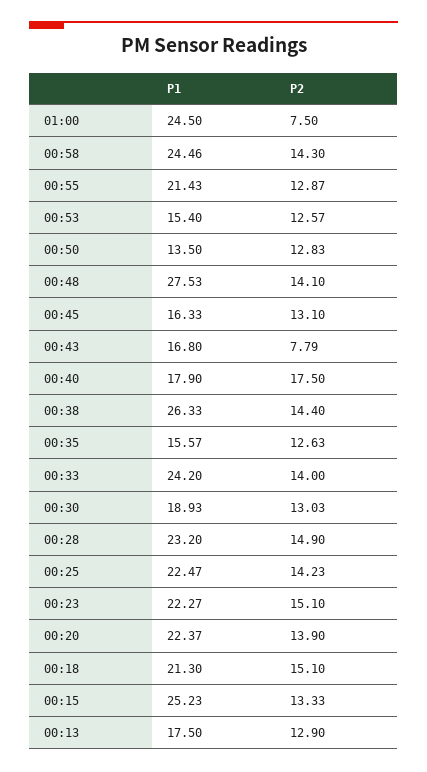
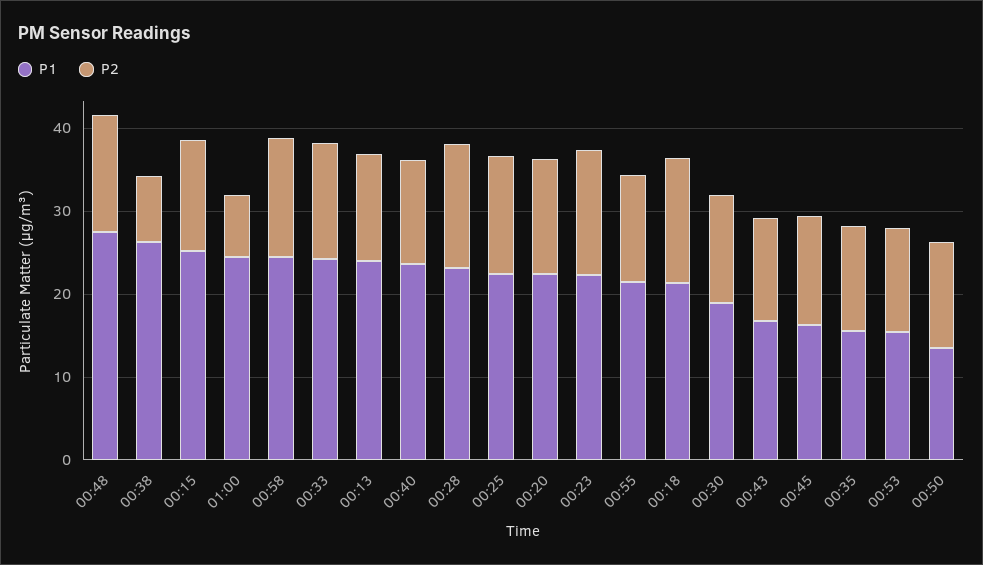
P2, 00:43: 7.79 -> 12
P1, 00:40: 17.9 -> 24
P2, 00:40: 17.5 -> 12
P2, 00:38: 14.4 -> 8
P1, 00:13: 17.5 -> 24

